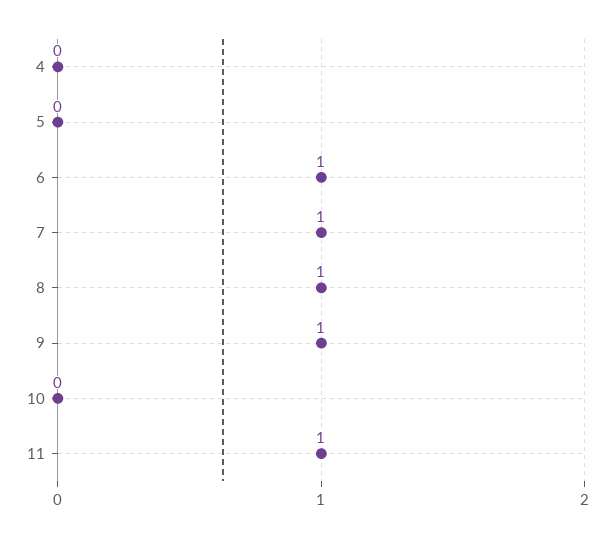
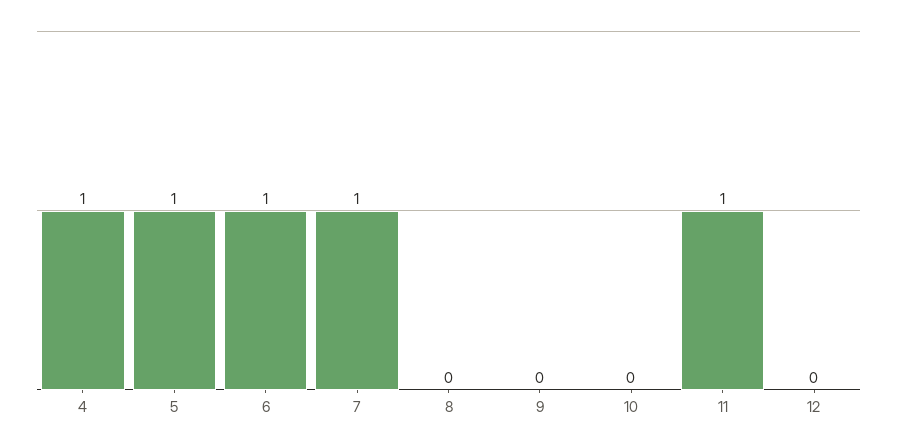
4: 0 -> 1
5: 0 -> 1
8: 1 -> 0
9: 1 -> 0
12: none -> 0

